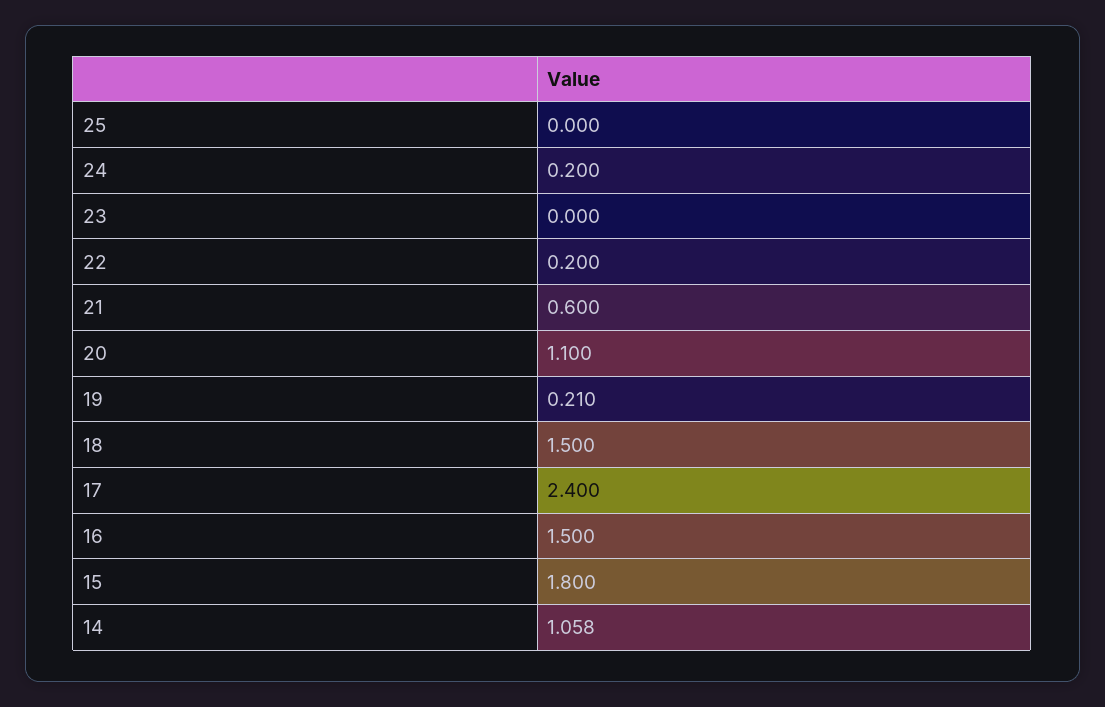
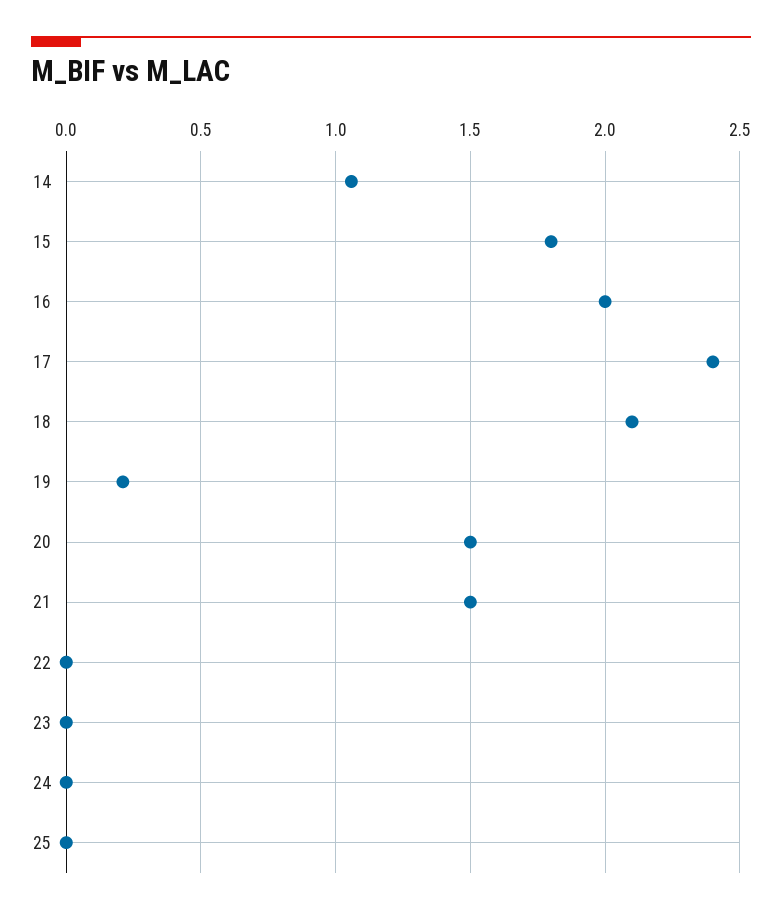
24: 0.2 -> 0
22: 0.2 -> 0
21: 0.6 -> 1.5
20: 1.1 -> 1.5
18: 1.5 -> 2.1
16: 1.5 -> 2

